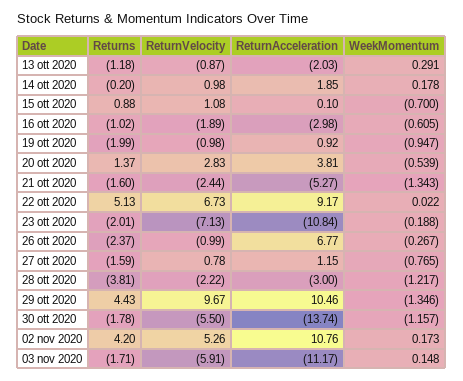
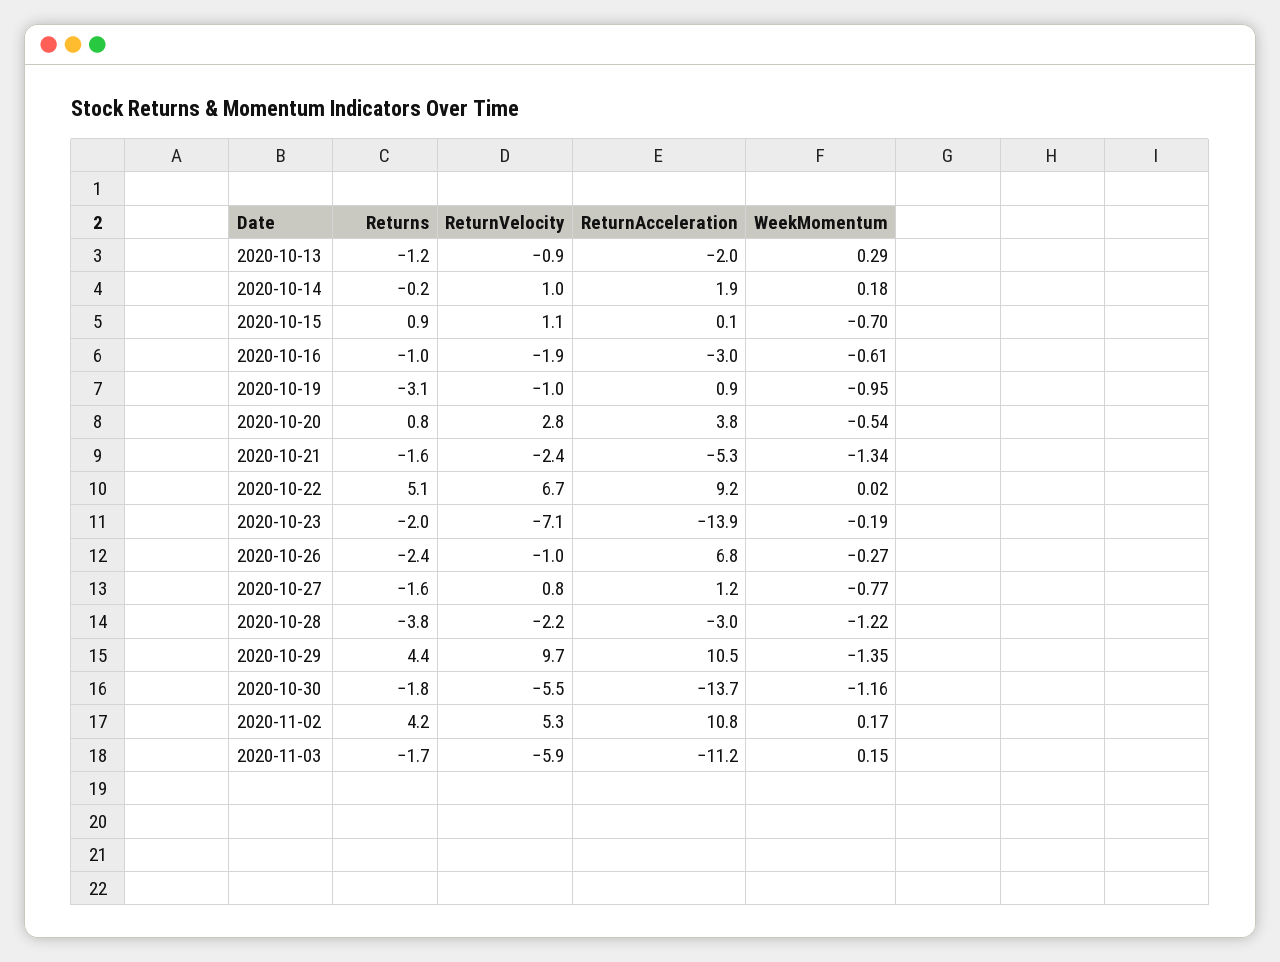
Returns, 19 ott 2020: -1.99 -> -3.1
Returns, 20 ott 2020: 1.37 -> 0.8
ReturnAcceleration, 23 ott 2020: -10.84 -> -13.9

